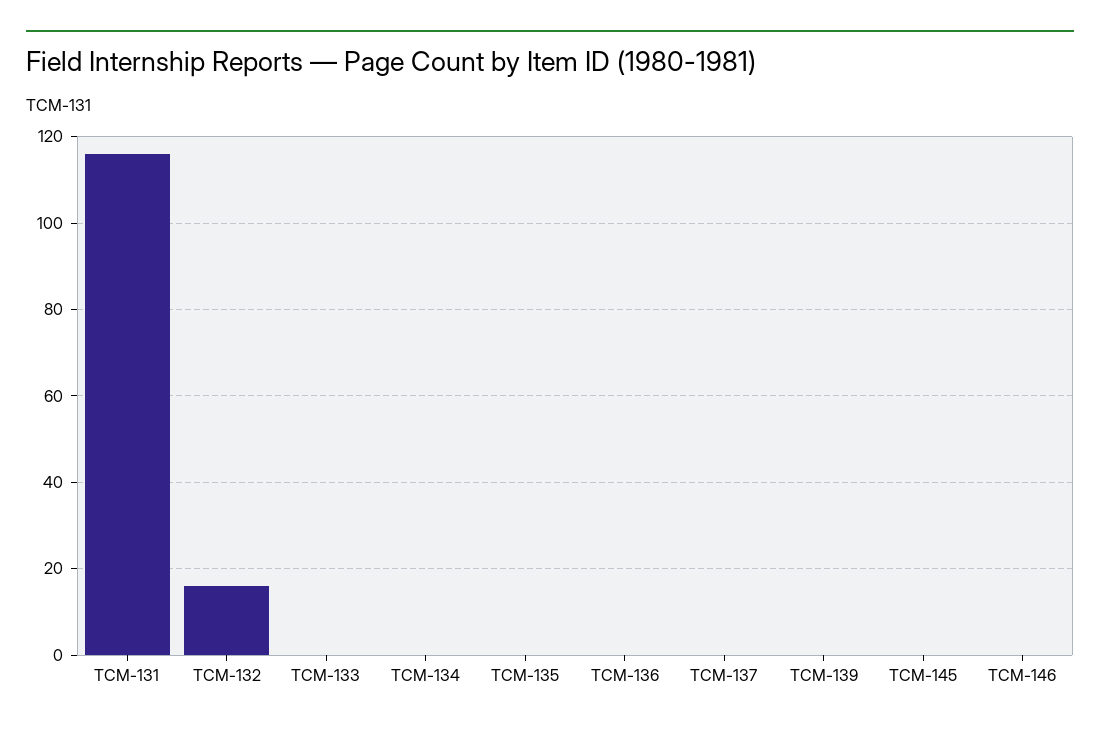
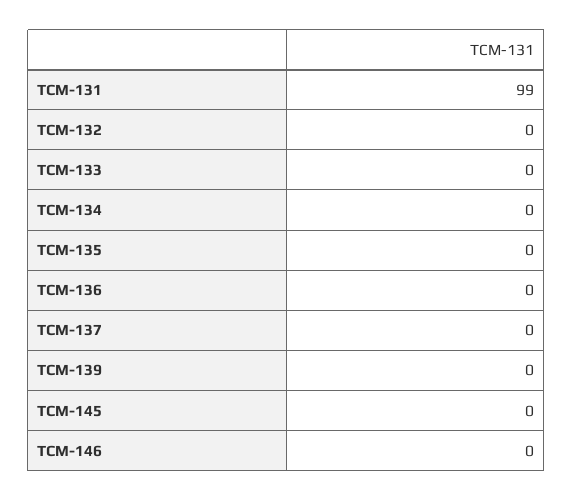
TCM-131: 115 -> 99
TCM-132: 15 -> 0

